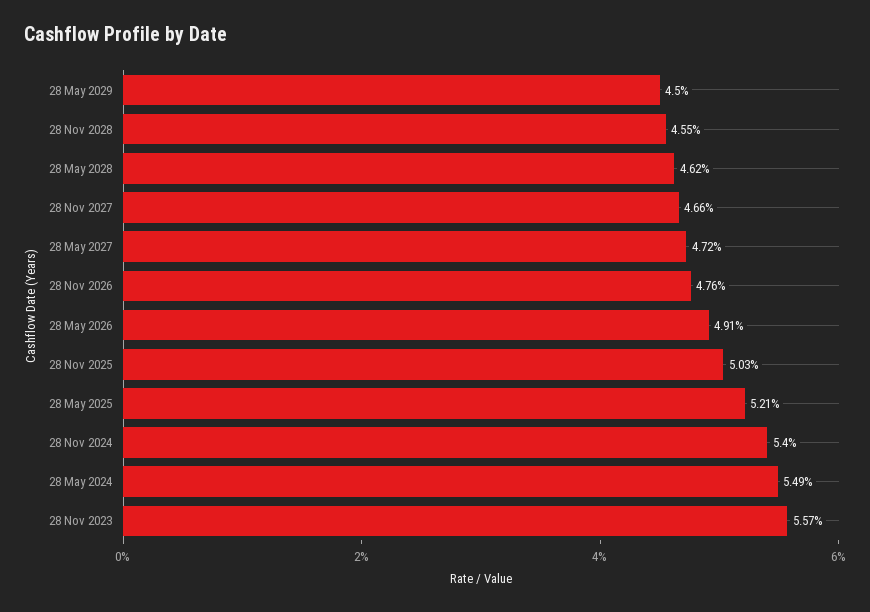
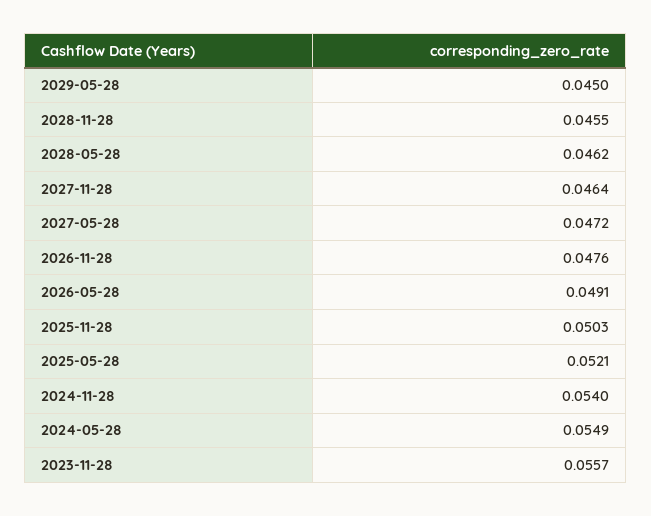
28 Nov 2027: 0.0466 -> 0.0464

